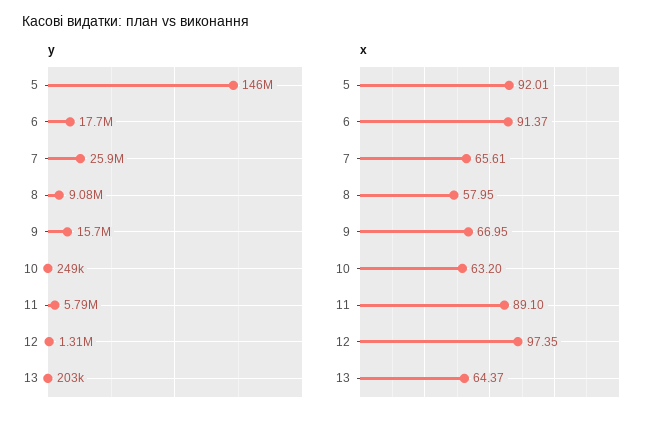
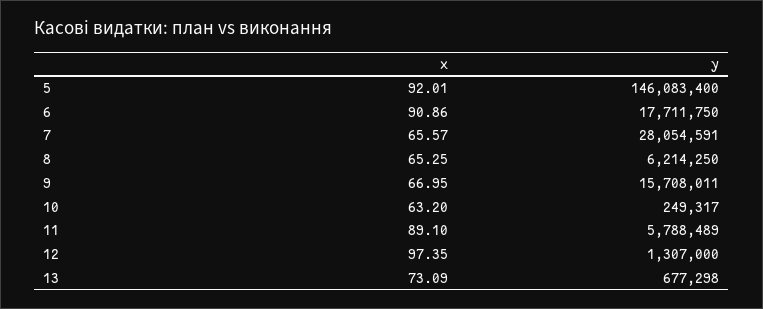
y, 7: 25900000 -> 28054591
y, 8: 9080000 -> 6214250
y, 13: 203000 -> 677298
x, 6: 91.37 -> 90.86
x, 7: 65.61 -> 65.57
x, 8: 57.95 -> 65.25
x, 13: 64.37 -> 73.09

